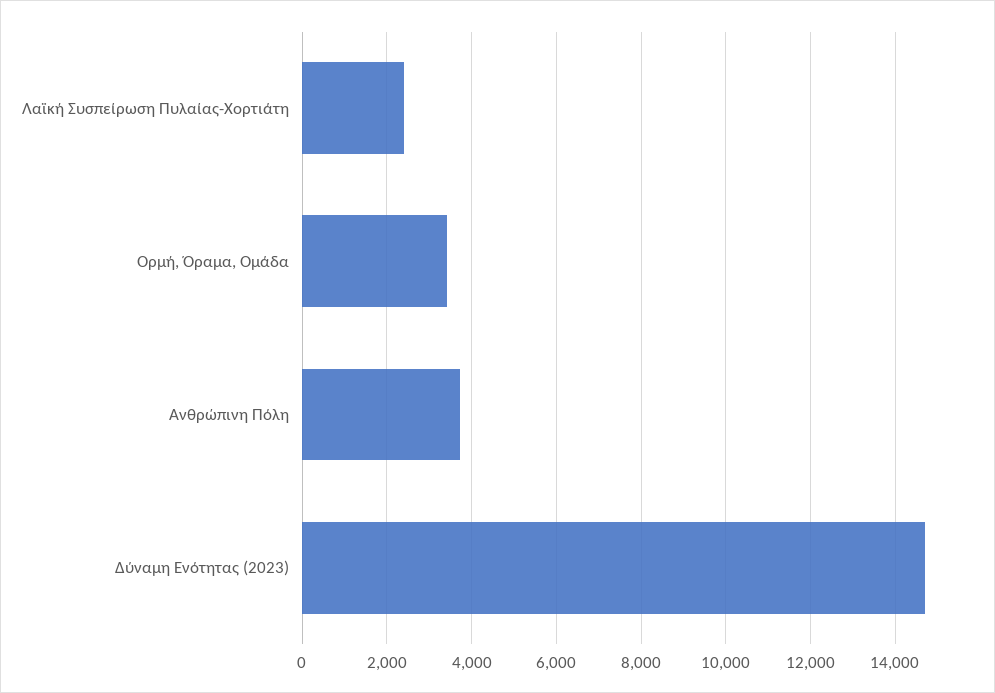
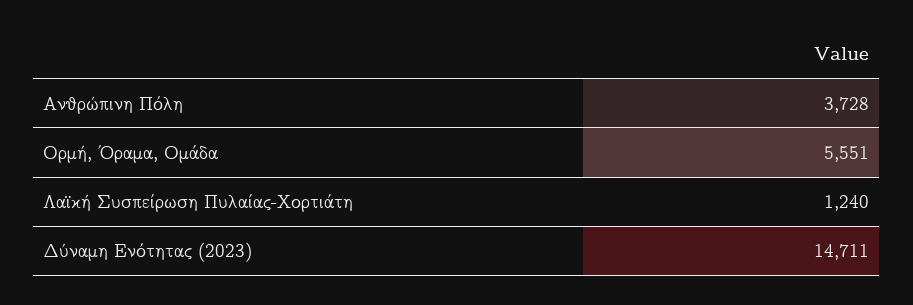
Λαϊκή Συσπείρωση Πυλαίας-Χορτιάτη: 2400 -> 1240
Ορμή, Όραμα, Ομάδα: 3400 -> 5551

